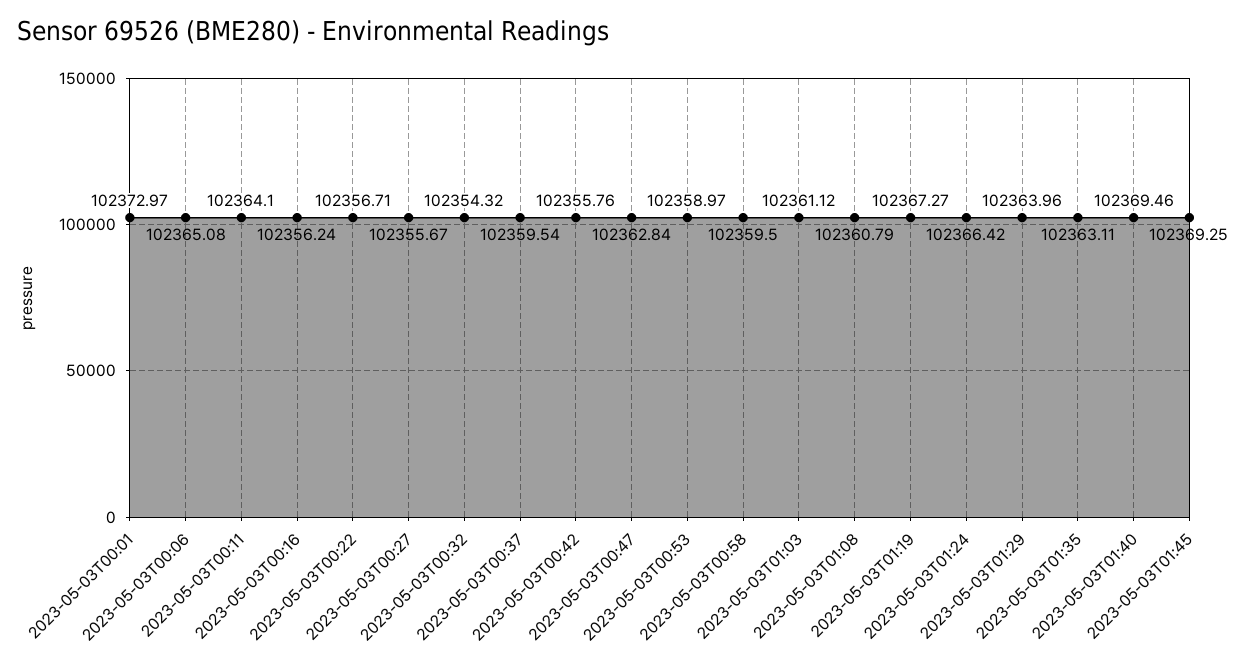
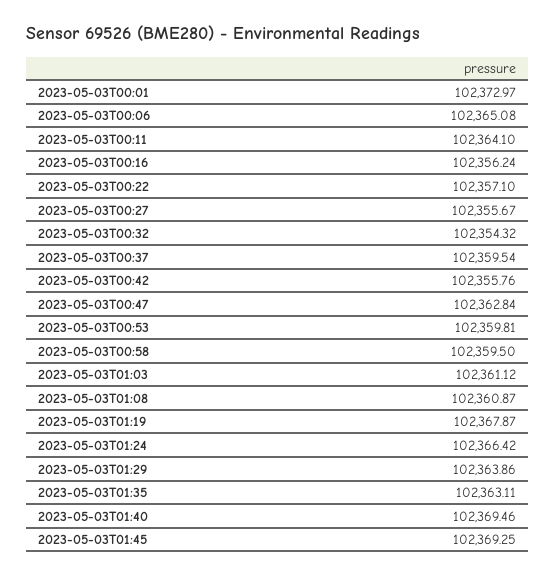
2023-05-03T00:22: 102356.71 -> 102357.1
2023-05-03T00:53: 102358.97 -> 102359.81
2023-05-03T01:08: 102360.79 -> 102360.87
2023-05-03T01:19: 102367.27 -> 102367.87
2023-05-03T01:29: 102363.96 -> 102363.86

